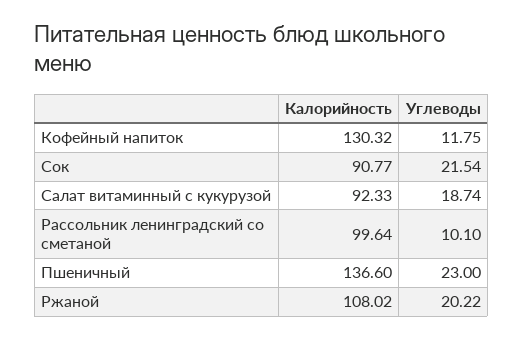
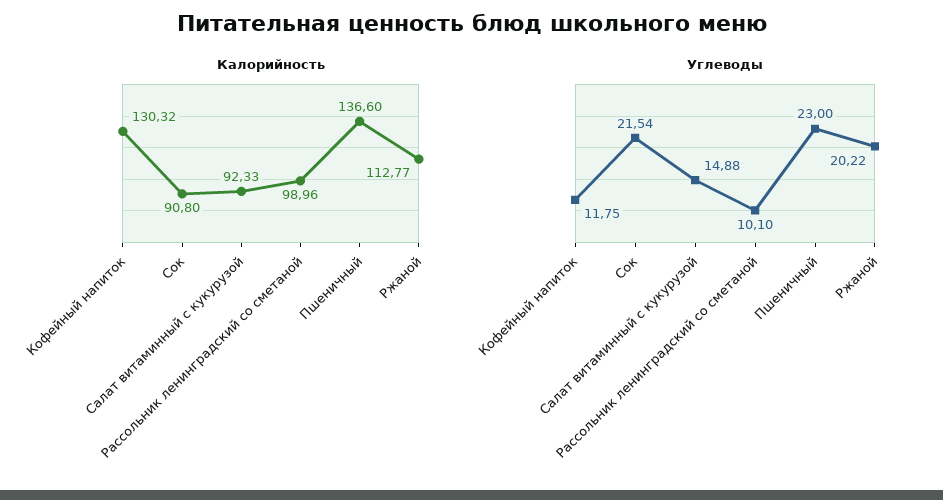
Калорийность, Сок: 90.77 -> 90.8
Углеводы, Салат витаминный с кукурузой: 18.74 -> 14.88
Калорийность, Рассольник ленинградский со сметаной: 99.64 -> 98.96
Калорийность, Ржаной: 108.02 -> 112.77

